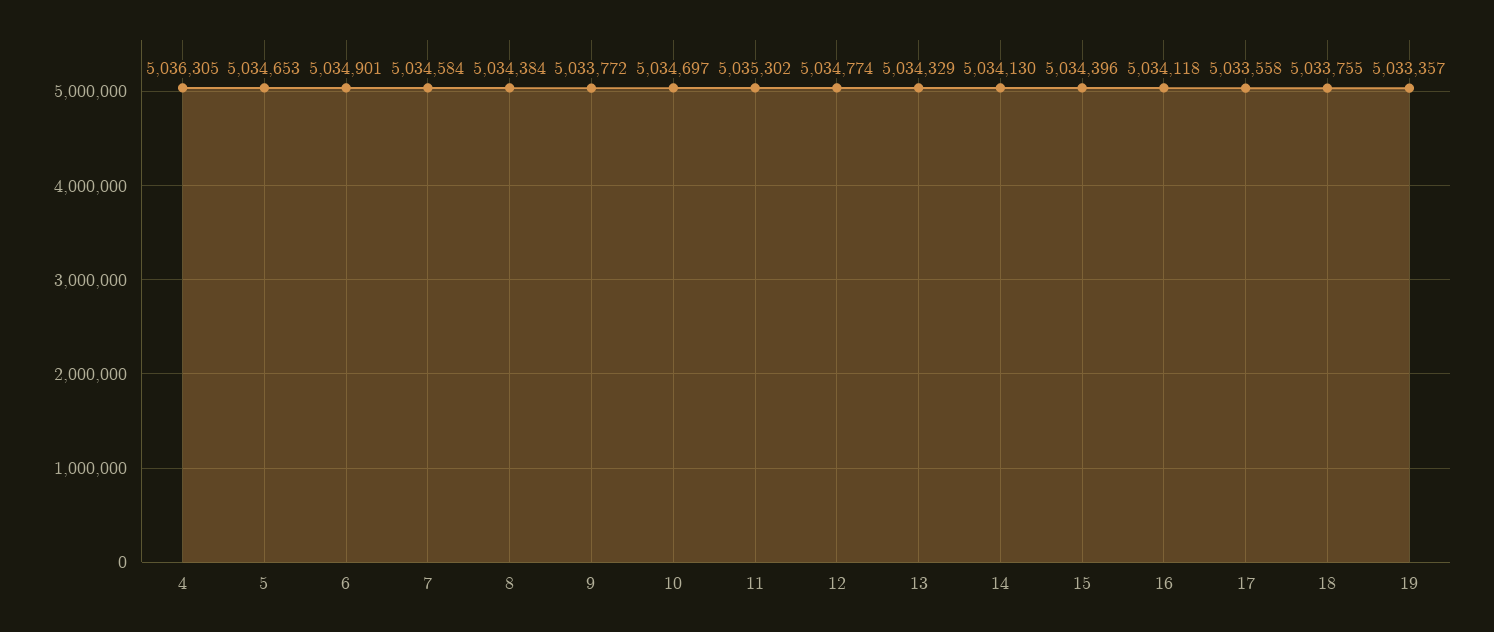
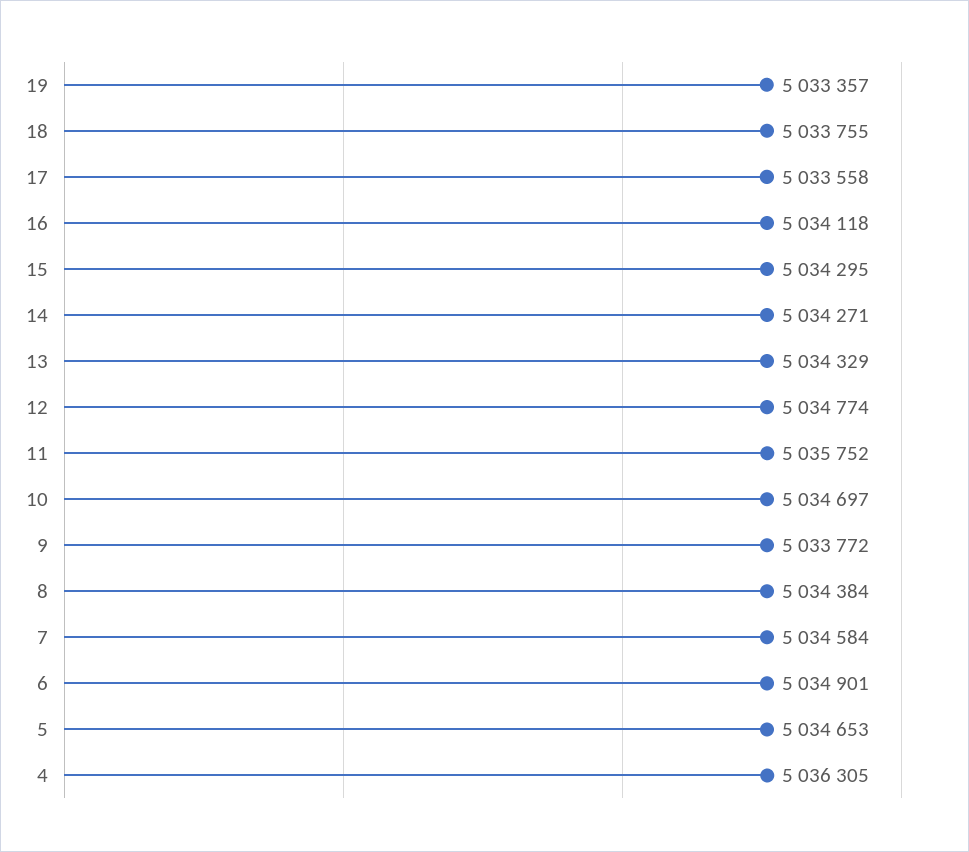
11: 5035302 -> 5035752
14: 5034130 -> 5034271
15: 5034396 -> 5034295

